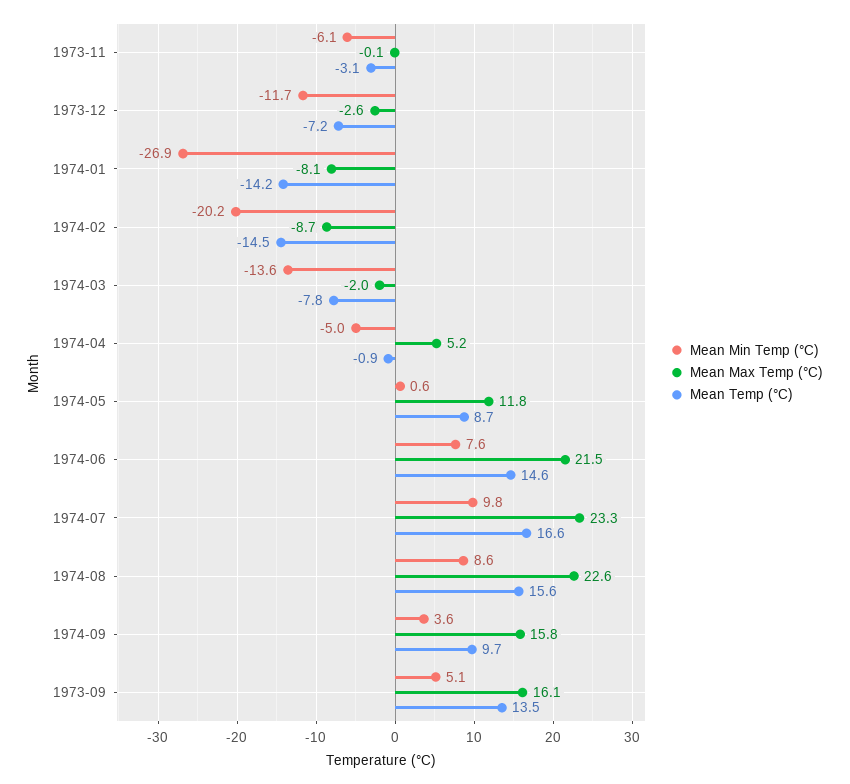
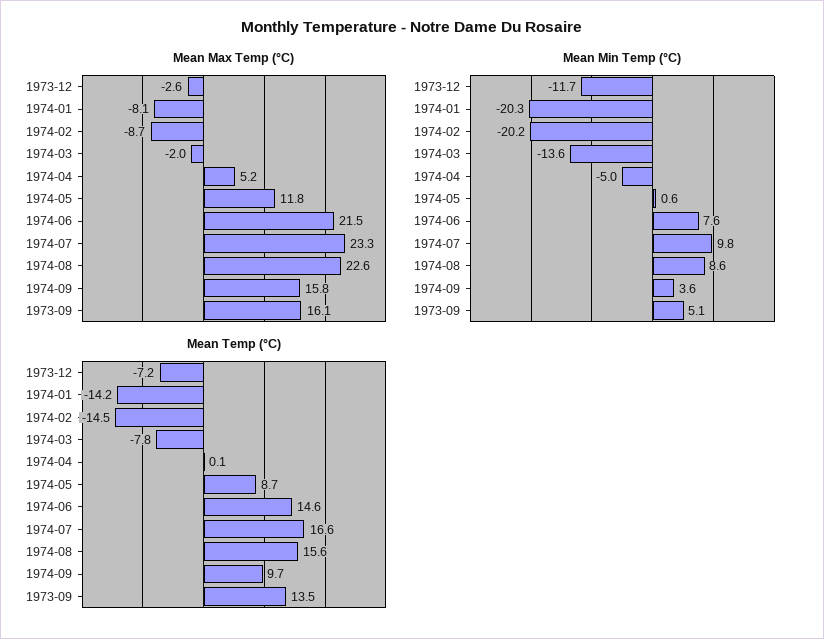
Mean Min Temp (°C), 1973-11: -6.1 -> none
Mean Max Temp (°C), 1973-11: -0.1 -> none
Mean Temp (°C), 1973-11: -3.1 -> none
Mean Min Temp (°C), 1974-01: -26.9 -> -20.3
Mean Temp (°C), 1974-04: -0.9 -> 0.1

